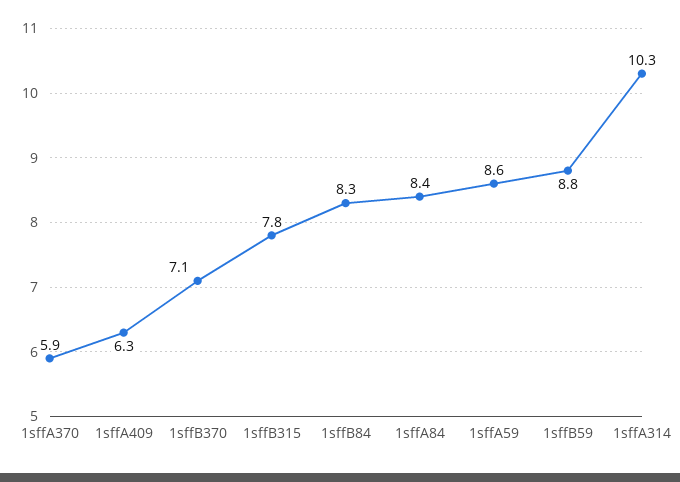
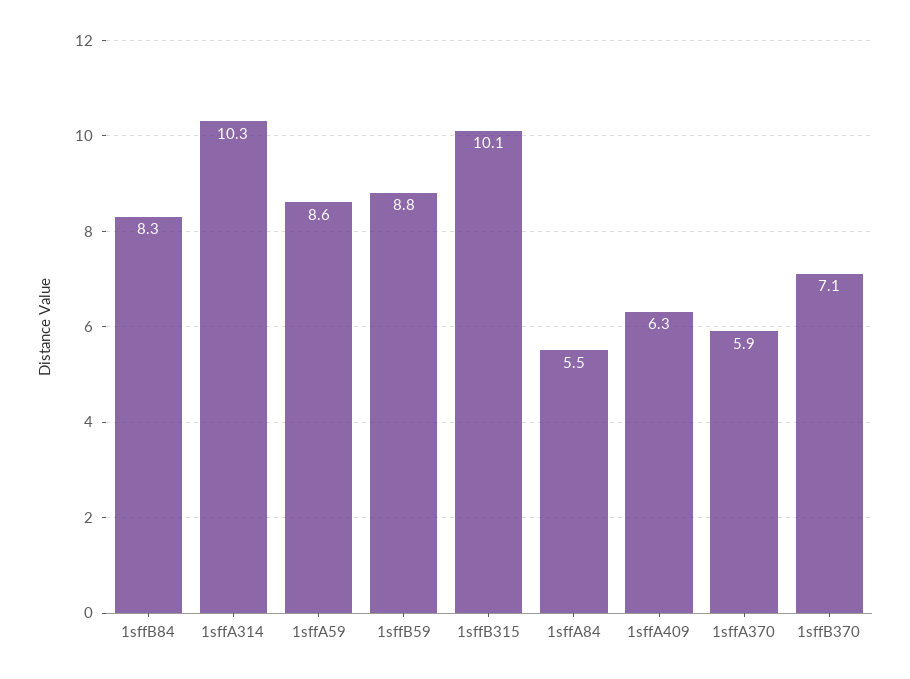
1sffB315: 7.8 -> 10.1
1sffA84: 8.4 -> 5.5

